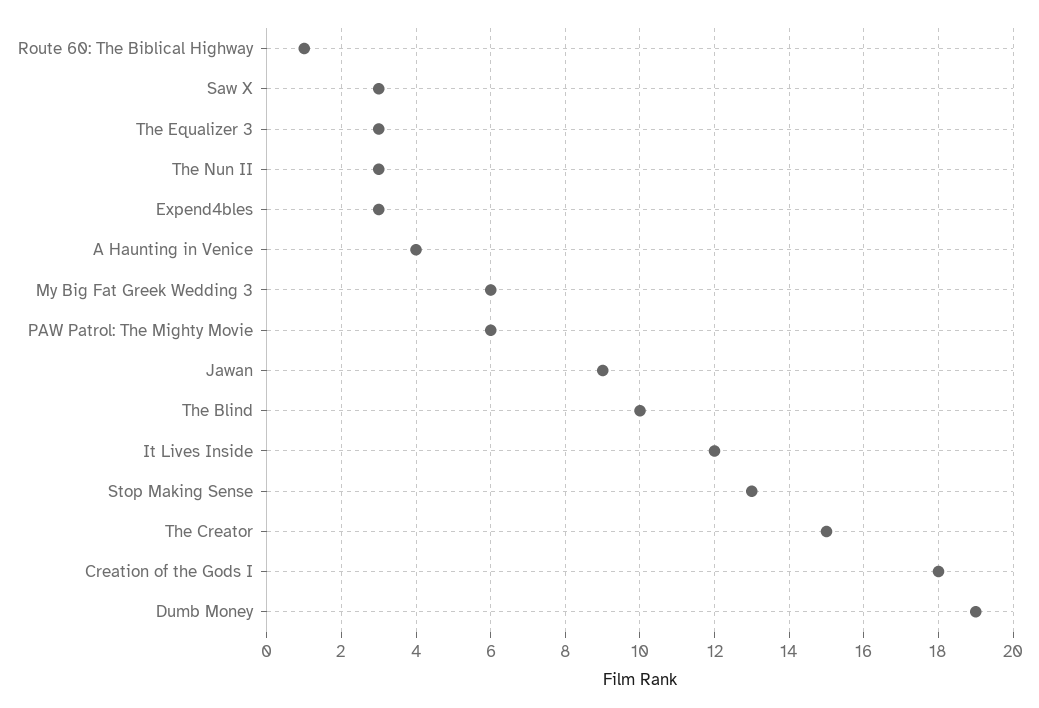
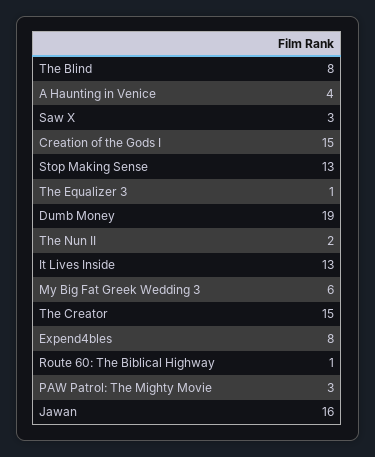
The Equalizer 3: 3 -> 1
The Nun II: 3 -> 2
Expend4bles: 3 -> 8
PAW Patrol: The Mighty Movie: 6 -> 3
Jawan: 9 -> 16
The Blind: 10 -> 8
It Lives Inside: 12 -> 13
Creation of the Gods I: 18 -> 15

